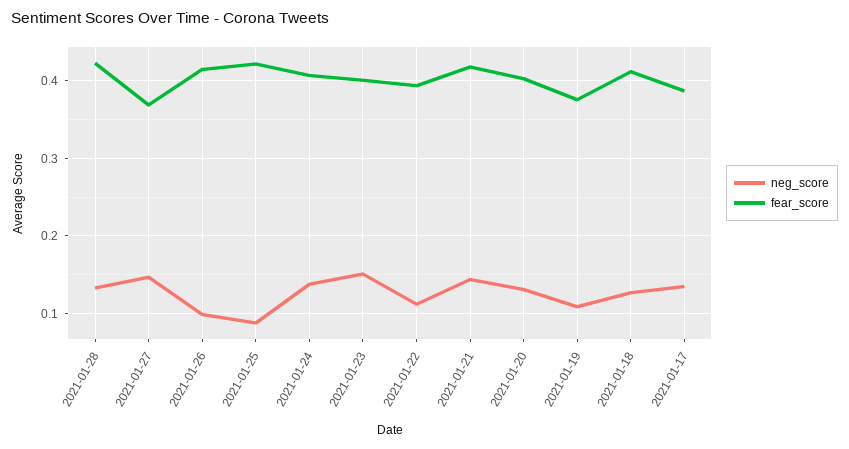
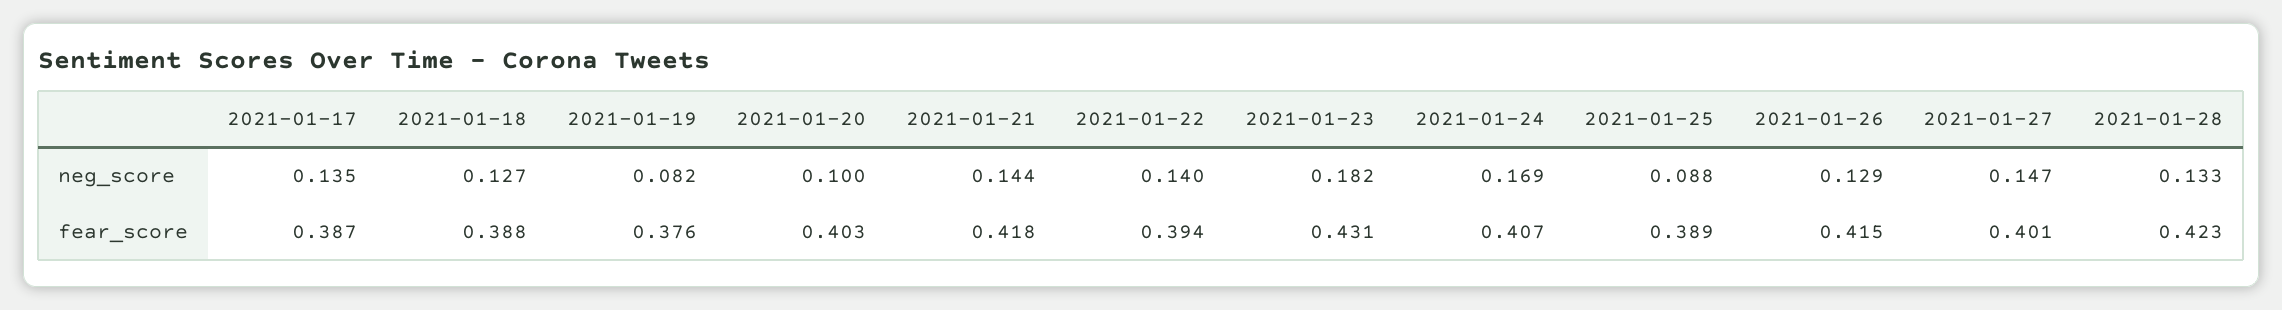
fear_score, 2021-01-27: 0.37 -> 0.401
neg_score, 2021-01-26: 0.1 -> 0.129
fear_score, 2021-01-25: 0.42 -> 0.389
neg_score, 2021-01-24: 0.14 -> 0.169
neg_score, 2021-01-23: 0.15 -> 0.182
fear_score, 2021-01-23: 0.4 -> 0.431
neg_score, 2021-01-22: 0.11 -> 0.14
neg_score, 2021-01-20: 0.13 -> 0.1
neg_score, 2021-01-19: 0.11 -> 0.082
fear_score, 2021-01-18: 0.41 -> 0.388

